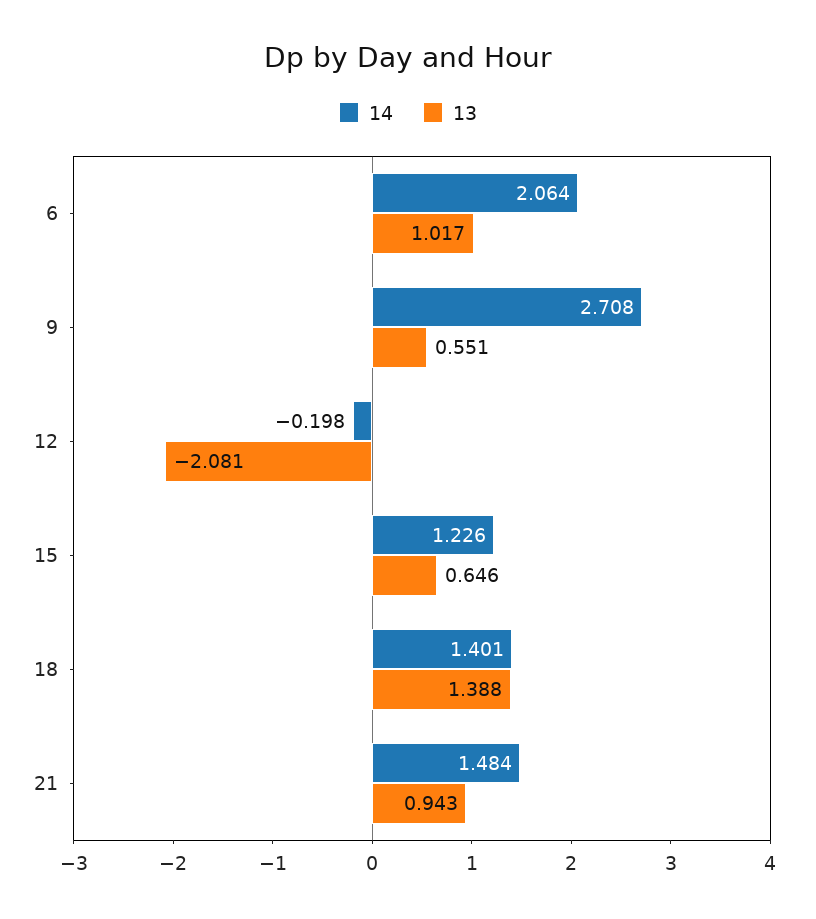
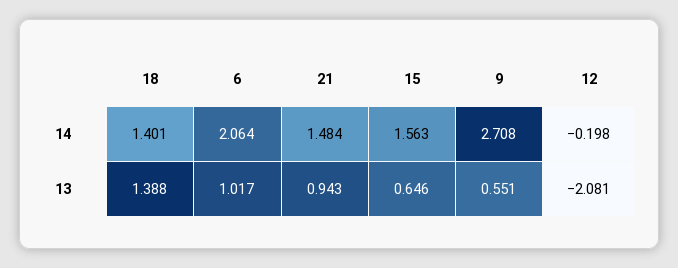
14, 15: 1.226 -> 1.563

